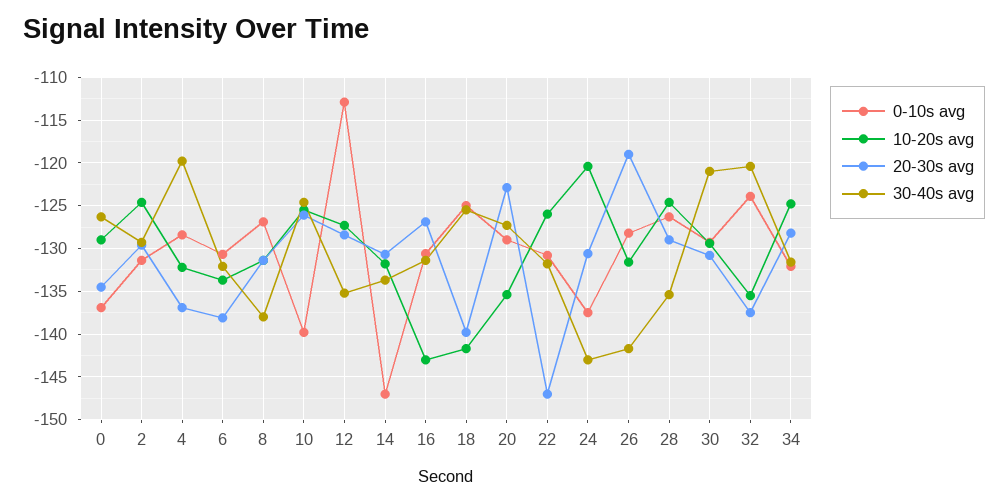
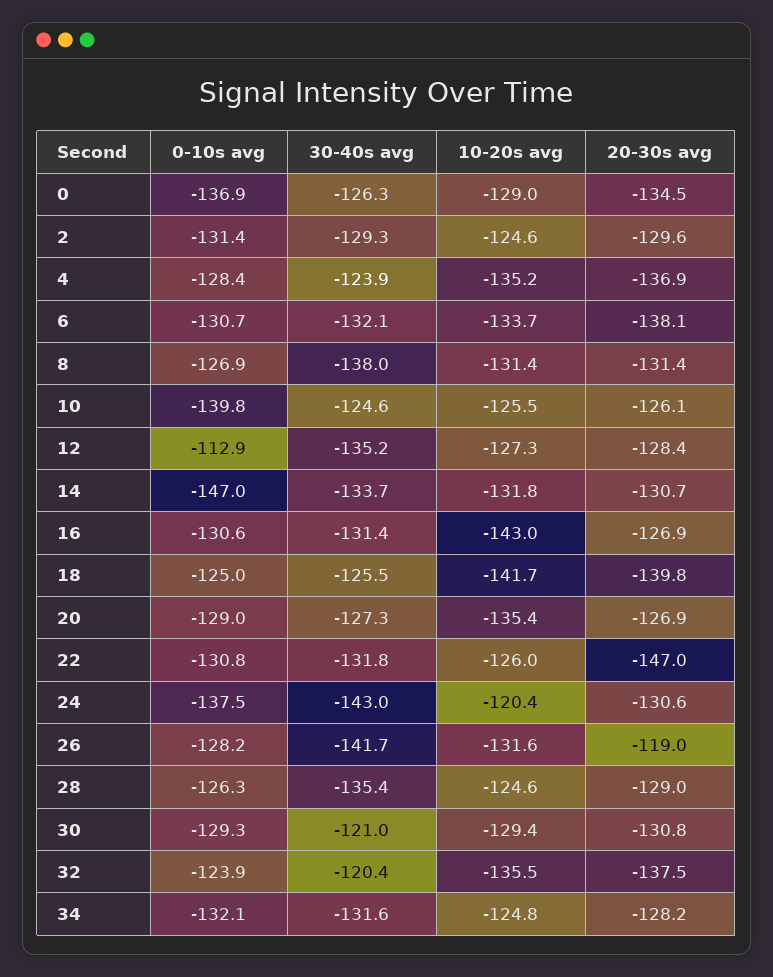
10-20s avg, 4: -132 -> -135.2
30-40s avg, 4: -120 -> -123.9
20-30s avg, 20: -123 -> -126.9

